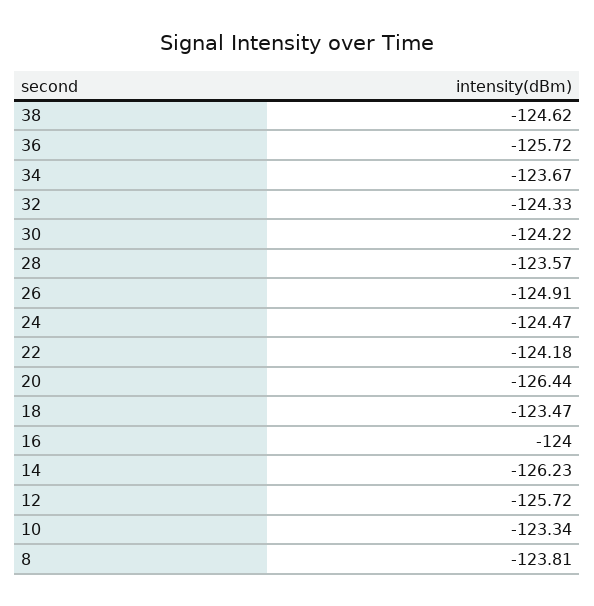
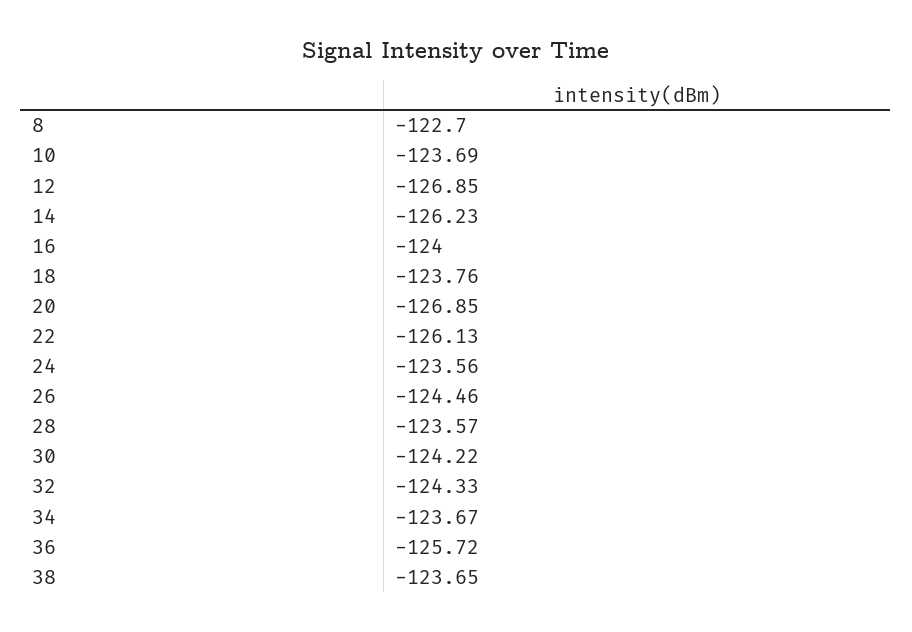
38: -124.62 -> -123.65
26: -124.91 -> -124.46
24: -124.47 -> -123.56
22: -124.18 -> -126.13
20: -126.44 -> -126.85
18: -123.47 -> -123.76
12: -125.72 -> -126.85
10: -123.34 -> -123.69
8: -123.81 -> -122.7

